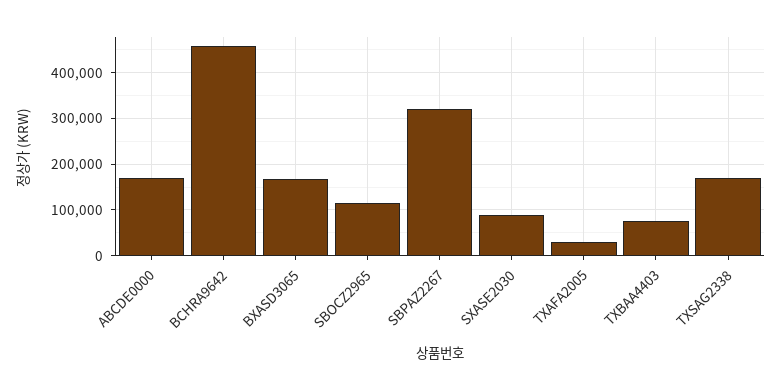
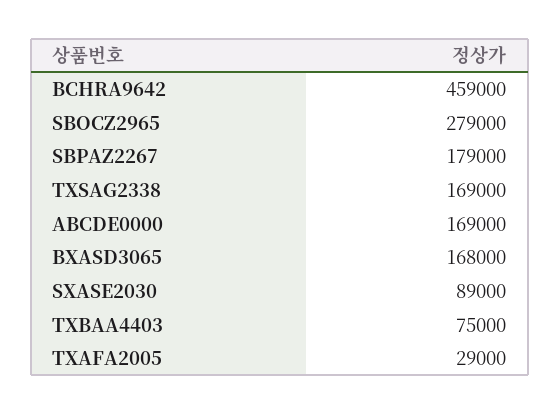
SBOCZ2965: 120000 -> 279000
SBPAZ2267: 320000 -> 179000

